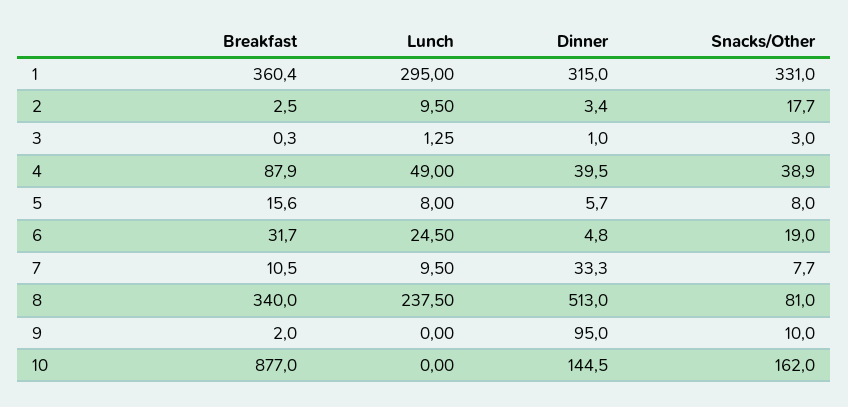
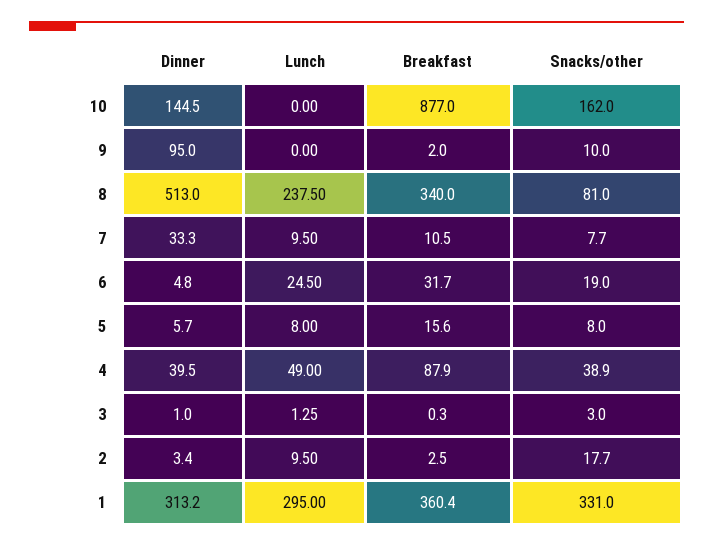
Dinner, 1: 315 -> 313.2

